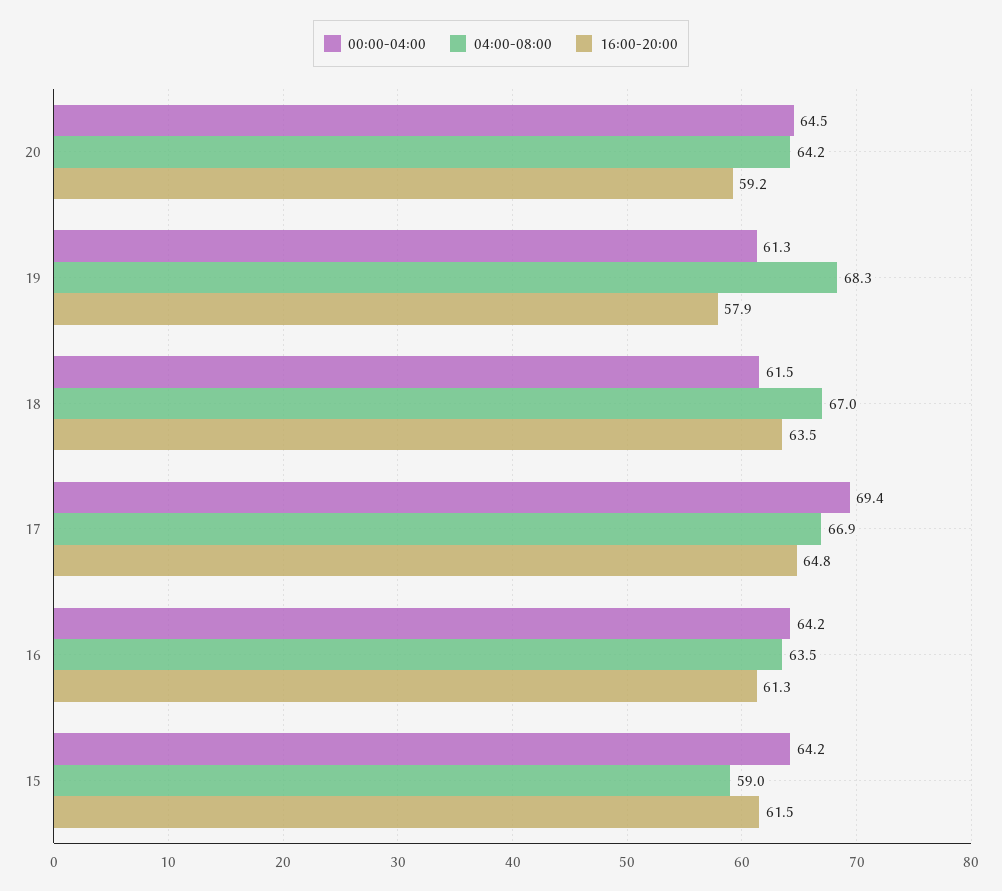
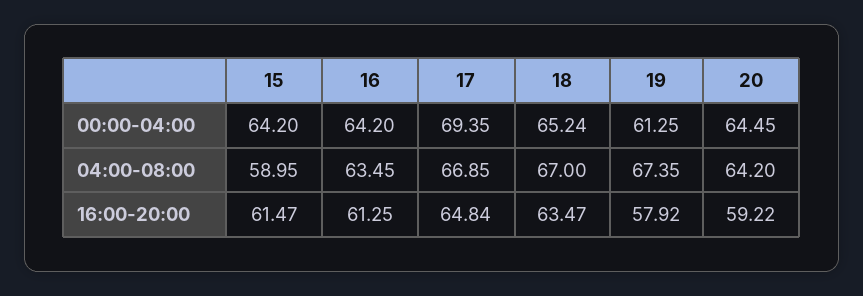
04:00-08:00, 19: 68.3 -> 67.35
00:00-04:00, 18: 61.5 -> 65.24

